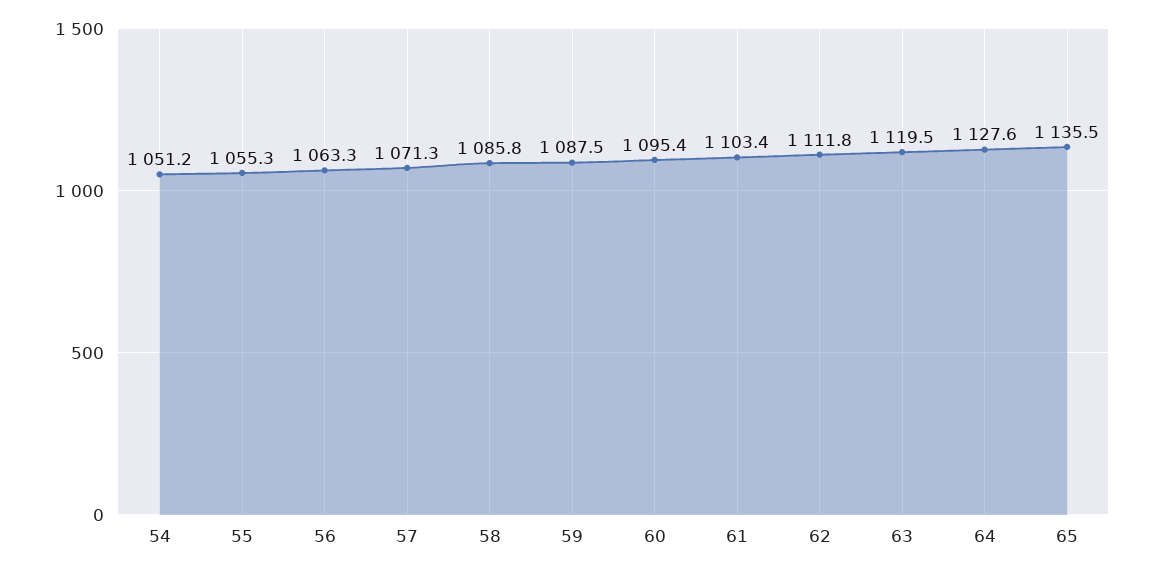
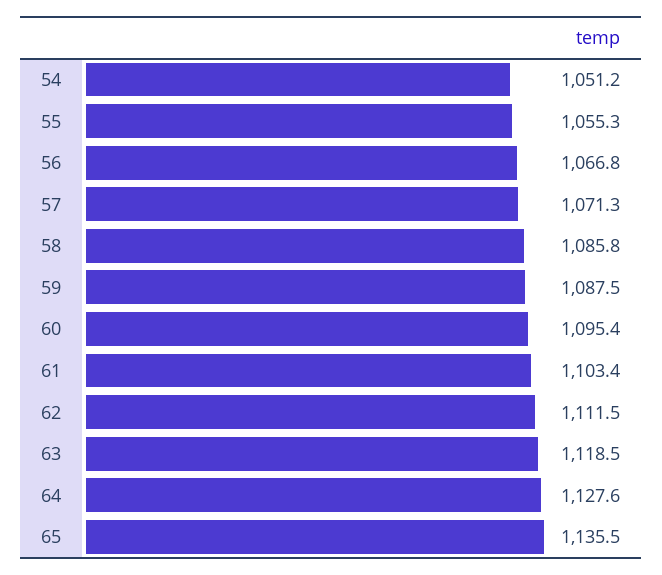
56: 1063.3 -> 1066.8
62: 1111.8 -> 1111.5
63: 1119.5 -> 1118.5

